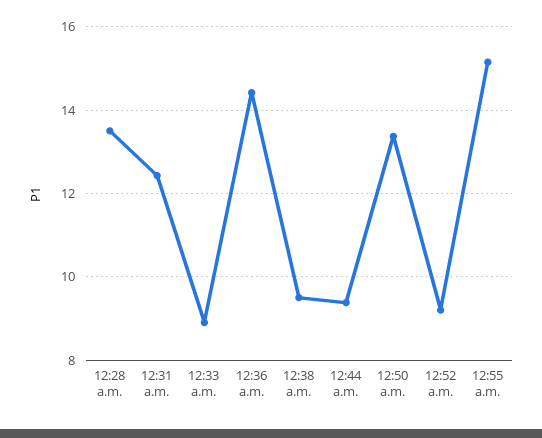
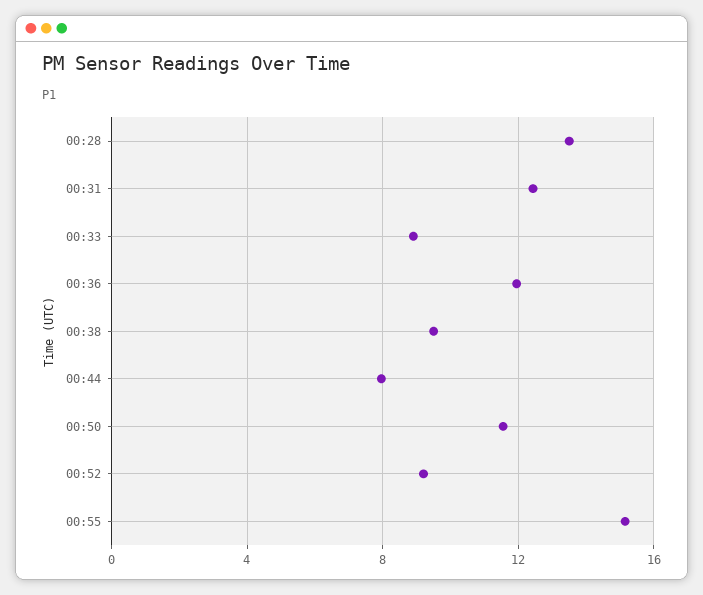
12:36 a.m.: 14.4 -> 12
12:44 a.m.: 9.4 -> 8
12:50 a.m.: 13.4 -> 11.5

